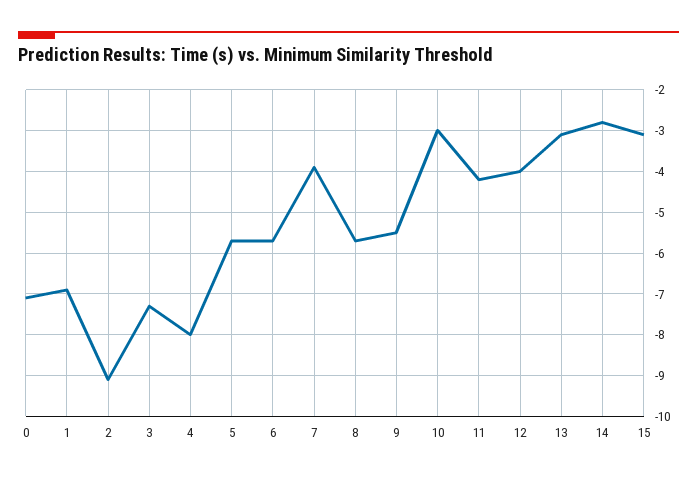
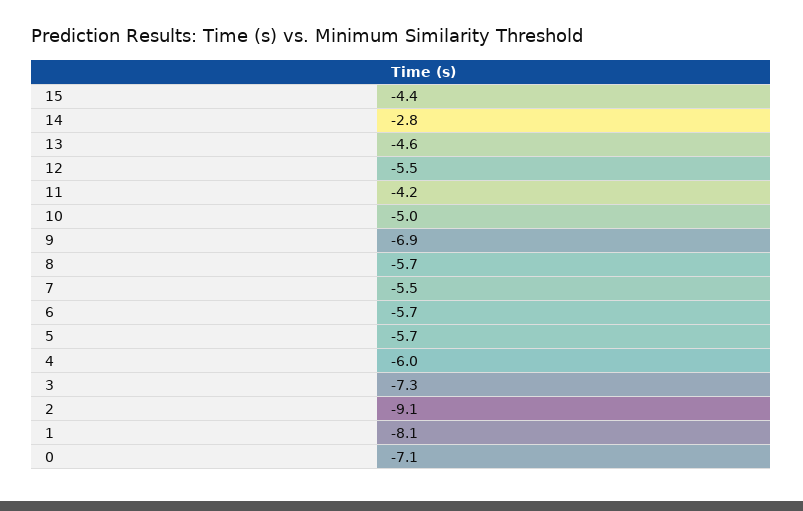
1: -7 -> -8.1
4: -8 -> -6
7: -4 -> -5.5
9: -5.5 -> -6.9
10: -3 -> -5
12: -4 -> -5.5
13: -3 -> -4.6
15: -3 -> -4.4

